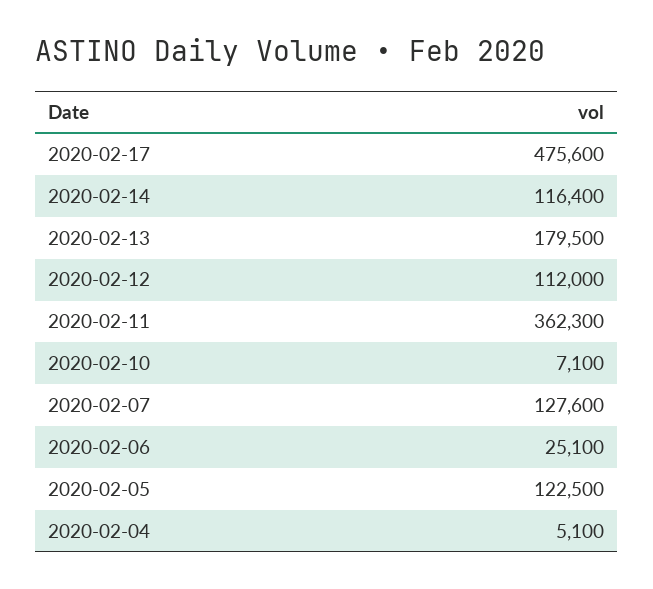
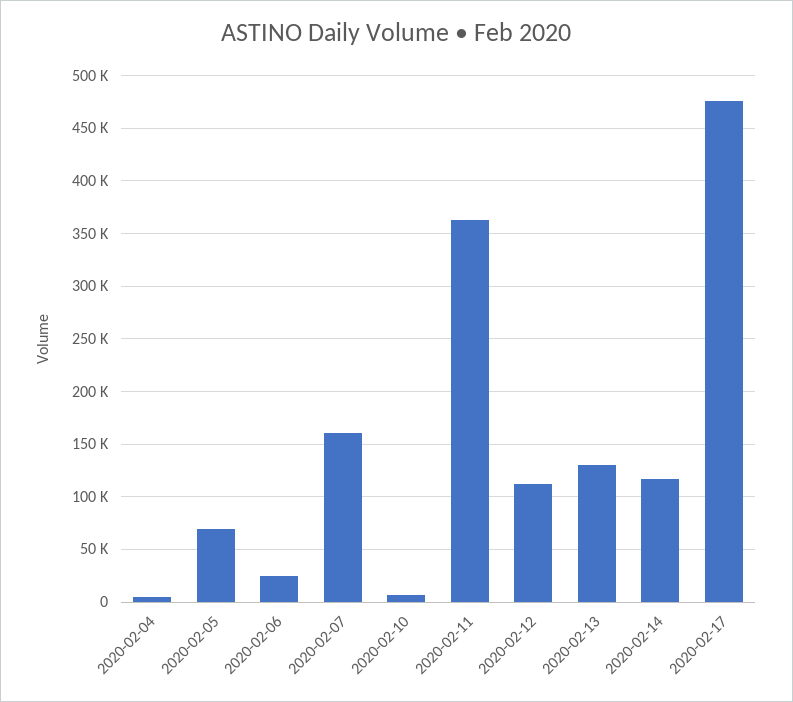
2020-02-13: 179500 -> 130000
2020-02-07: 127600 -> 160000
2020-02-05: 122500 -> 70000

